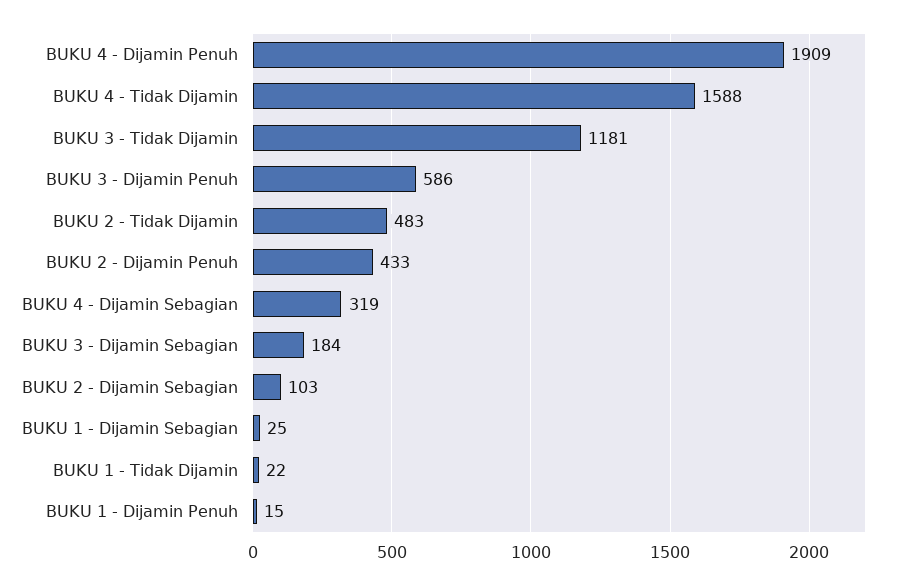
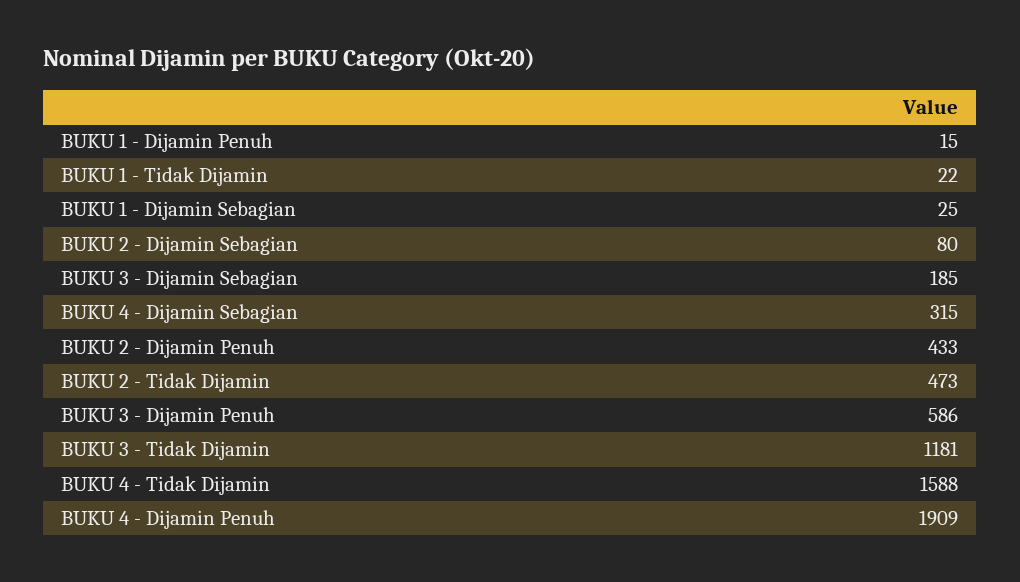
BUKU 2 - Tidak Dijamin: 483 -> 473
BUKU 4 - Dijamin Sebagian: 319 -> 315
BUKU 3 - Dijamin Sebagian: 184 -> 185
BUKU 2 - Dijamin Sebagian: 103 -> 80

